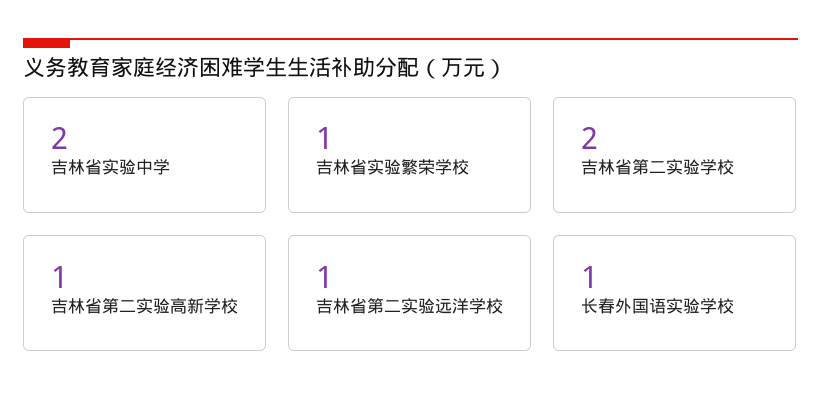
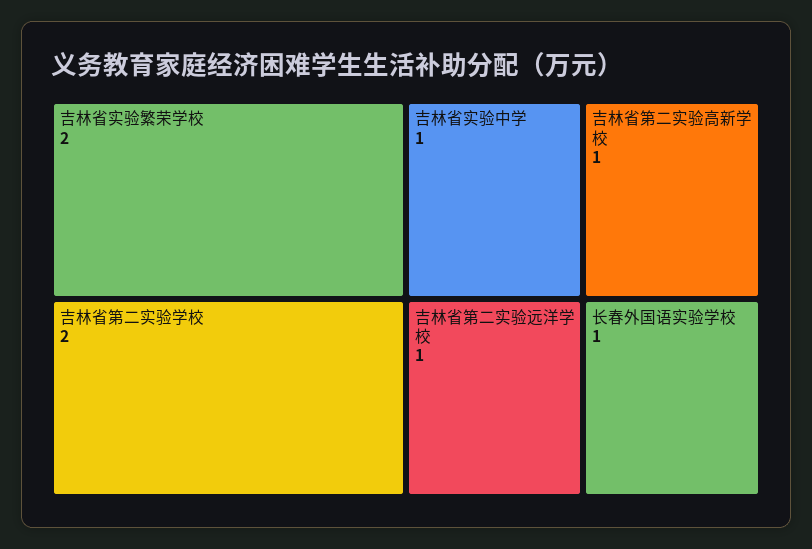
吉林省实验中学: 2 -> 1
吉林省实验繁荣学校: 1 -> 2

